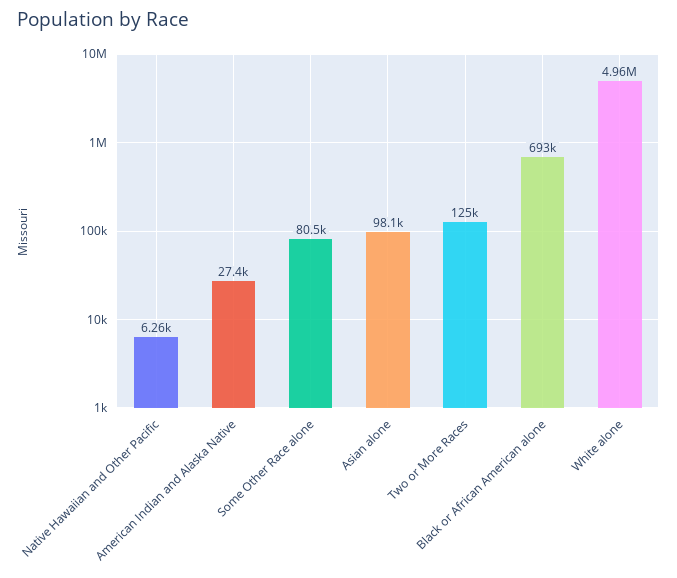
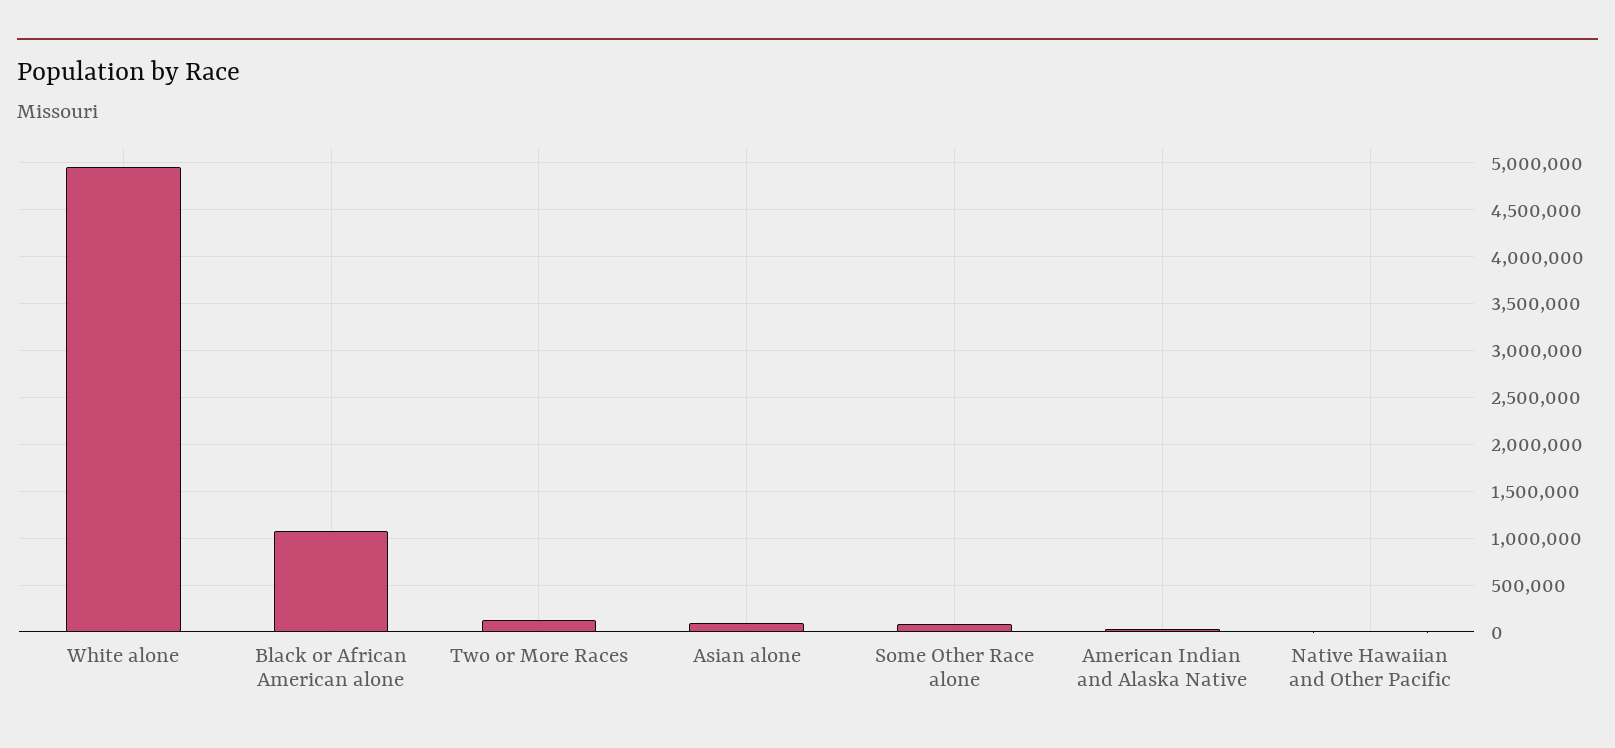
Black or African American alone: 693000 -> 1100000

